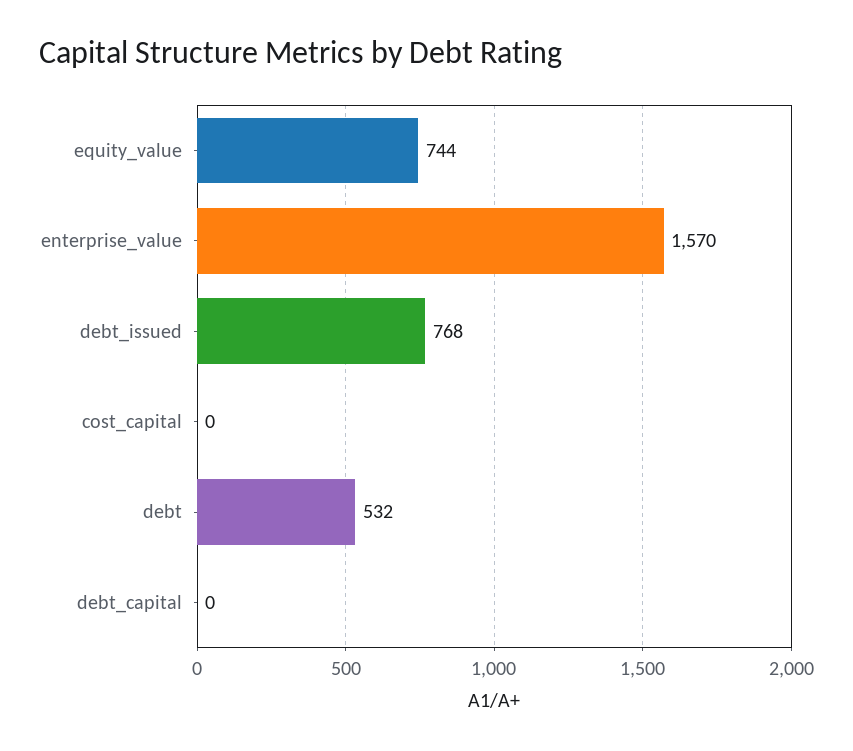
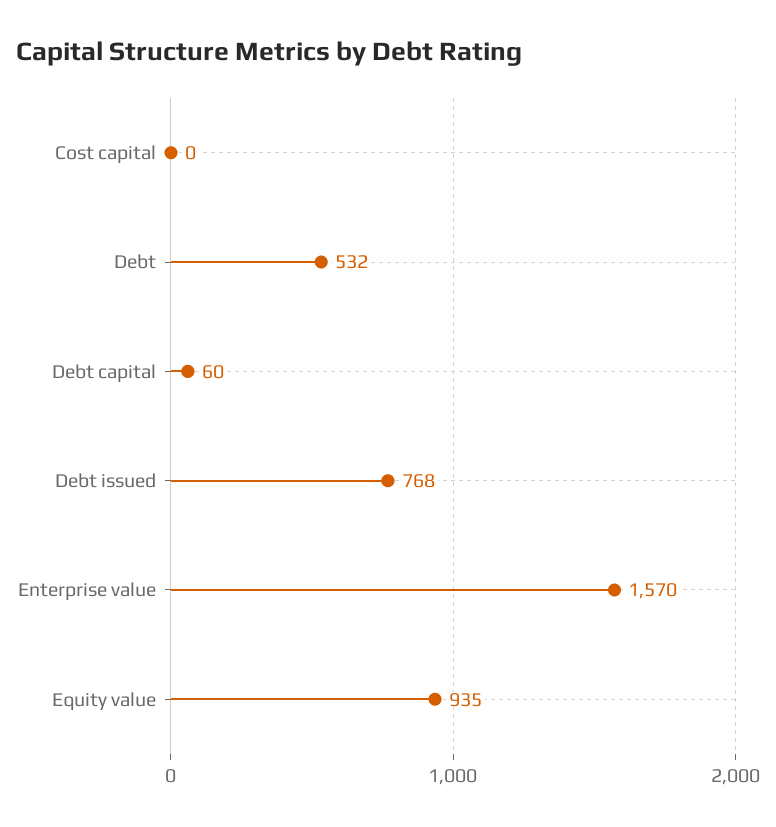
equity_value: 744 -> 935
debt_capital: 0 -> 60

